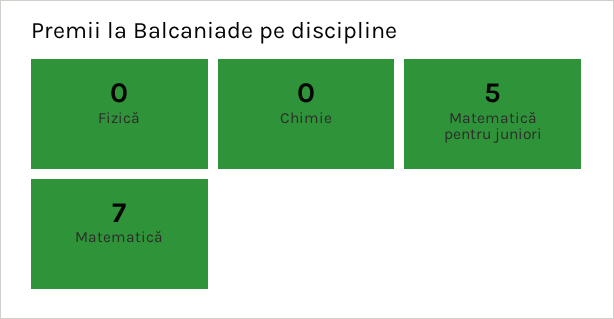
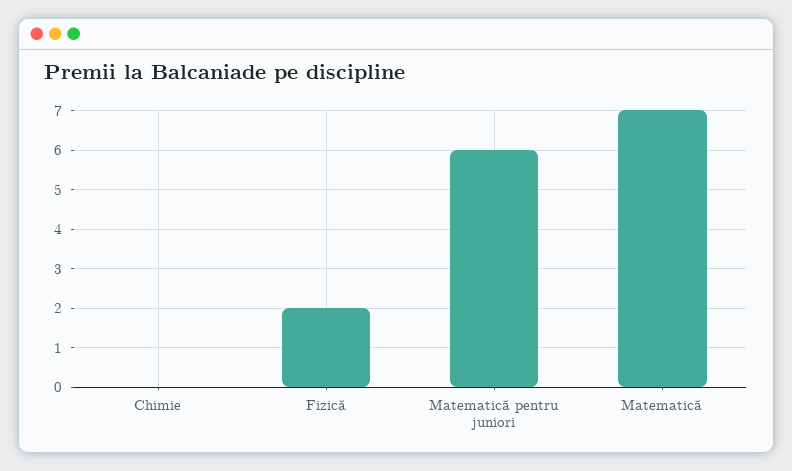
Fizică: 0 -> 2
Matematică pentru juniori: 5 -> 6

